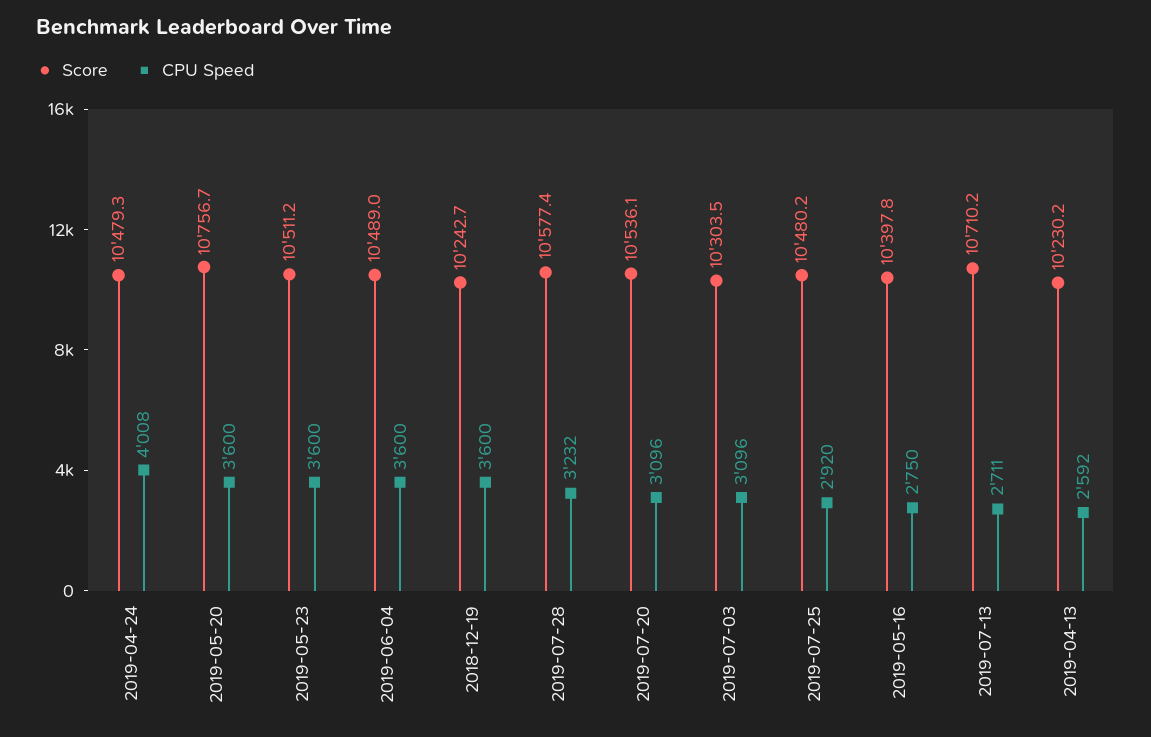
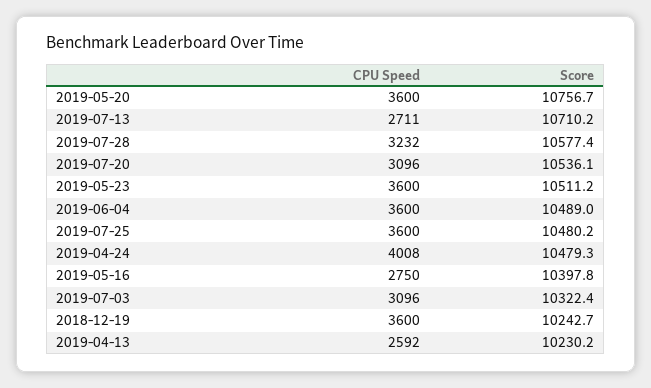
Score, 2019-07-03: 10303.5 -> 10322.4
CPU Speed, 2019-07-25: 2920 -> 3600

